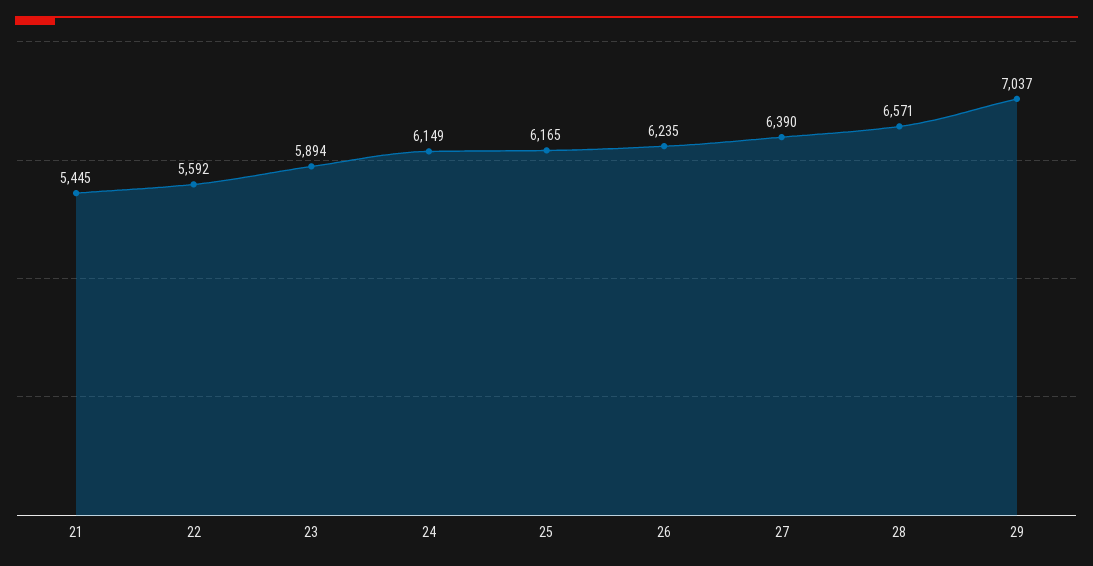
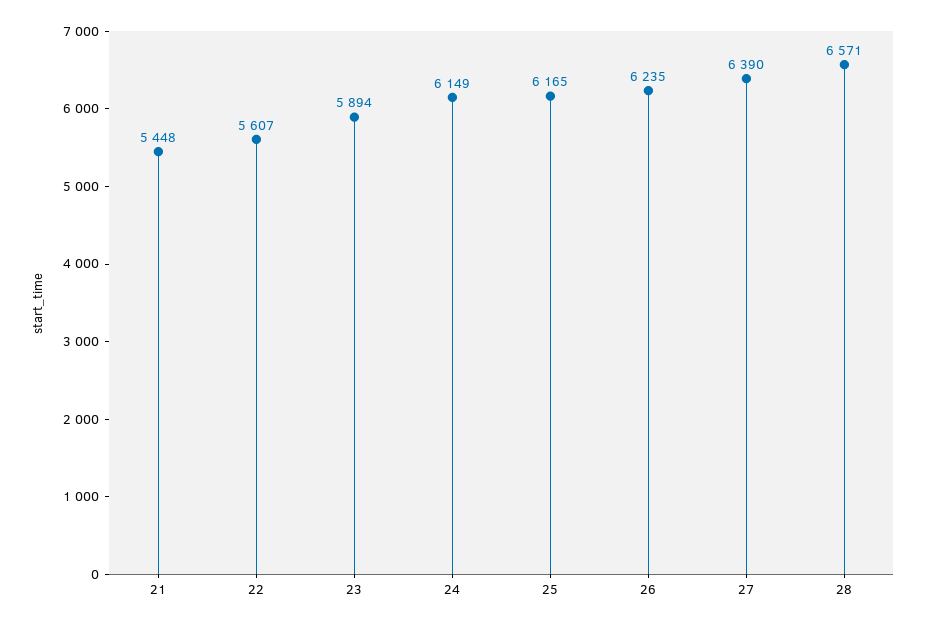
21: 5445 -> 5448
22: 5592 -> 5607
29: 7037 -> none

